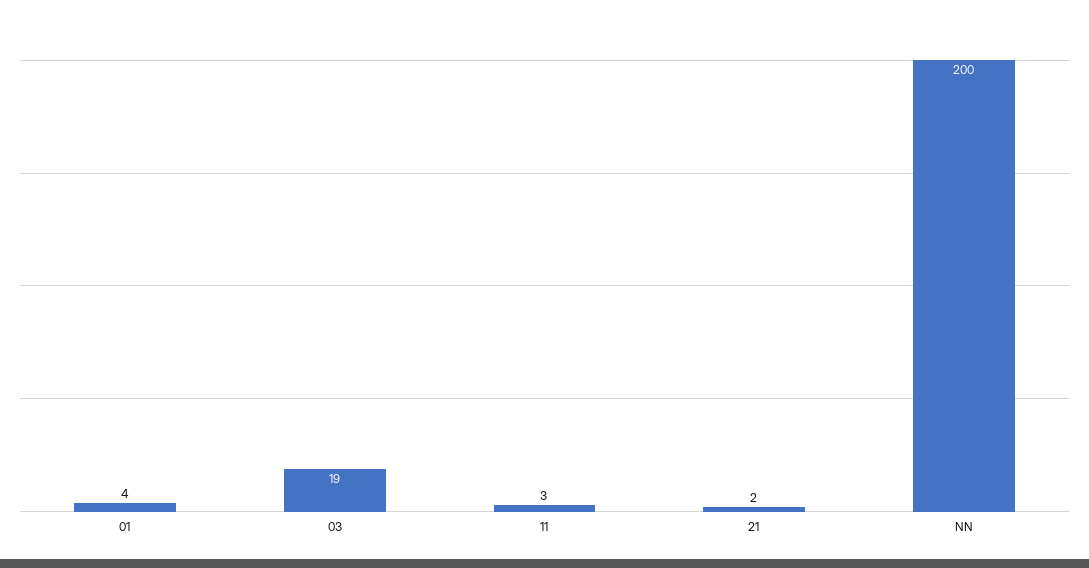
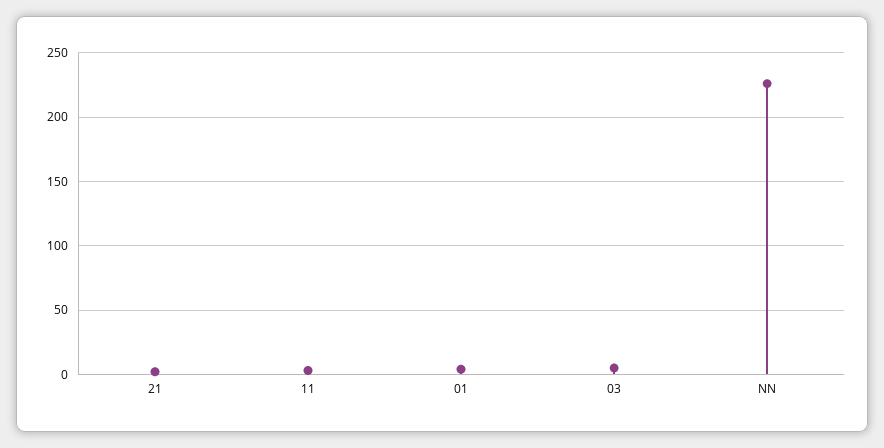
03: 19 -> 5
NN: 200 -> 225

